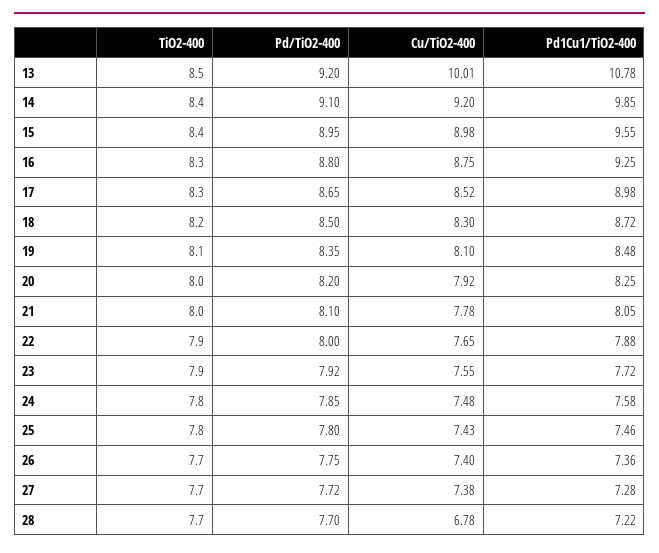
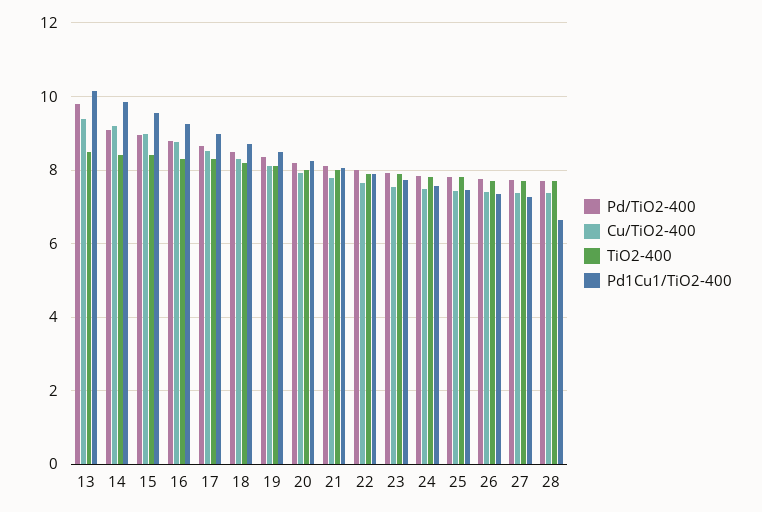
Pd/TiO2-400, 13: 9.2 -> 9.8
Cu/TiO2-400, 13: 10.01 -> 9.4
Pd1Cu1/TiO2-400, 13: 10.78 -> 10.2
Cu/TiO2-400, 28: 6.78 -> 7.4
Pd1Cu1/TiO2-400, 28: 7.22 -> 6.6

